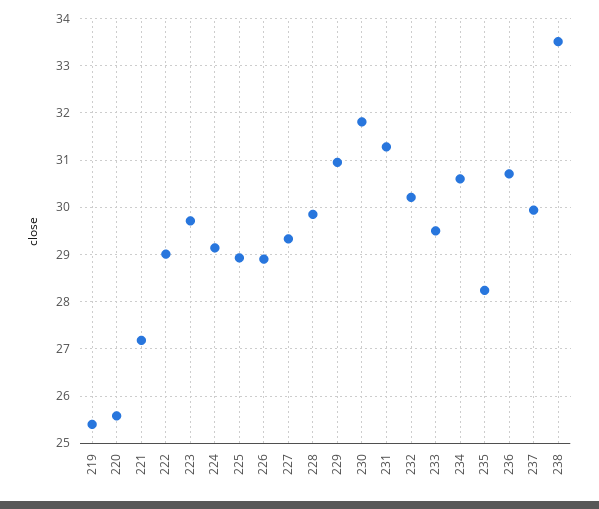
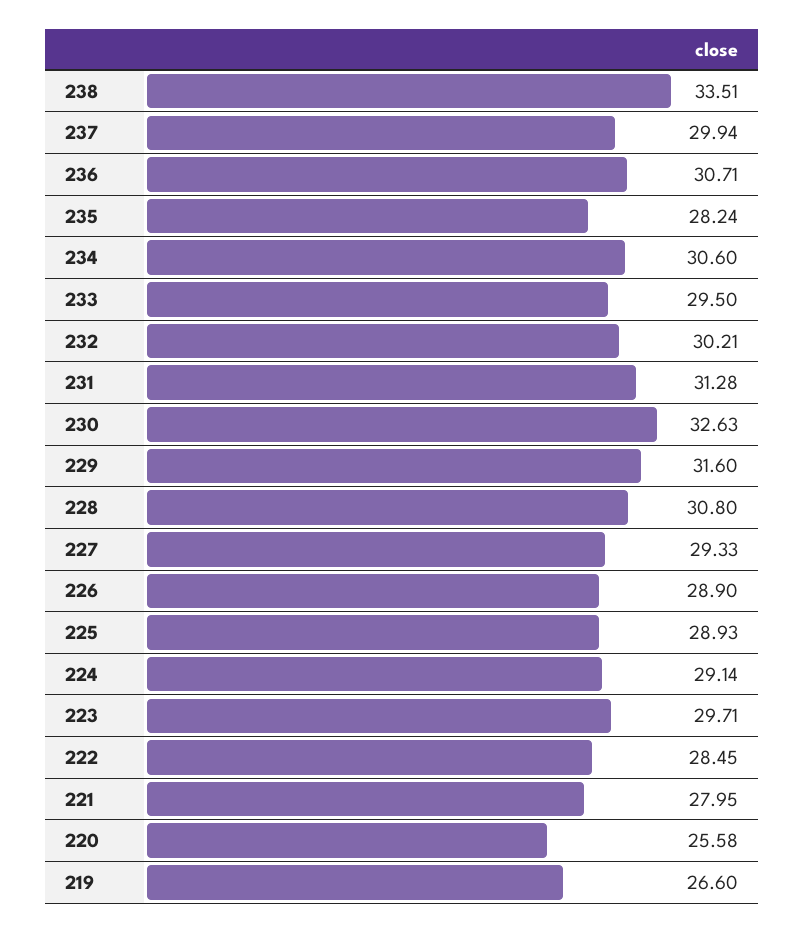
219: 25.4 -> 26.6
221: 27.2 -> 27.95
222: 29 -> 28.45
228: 29.8 -> 30.8
229: 31 -> 31.6
230: 31.8 -> 32.63

